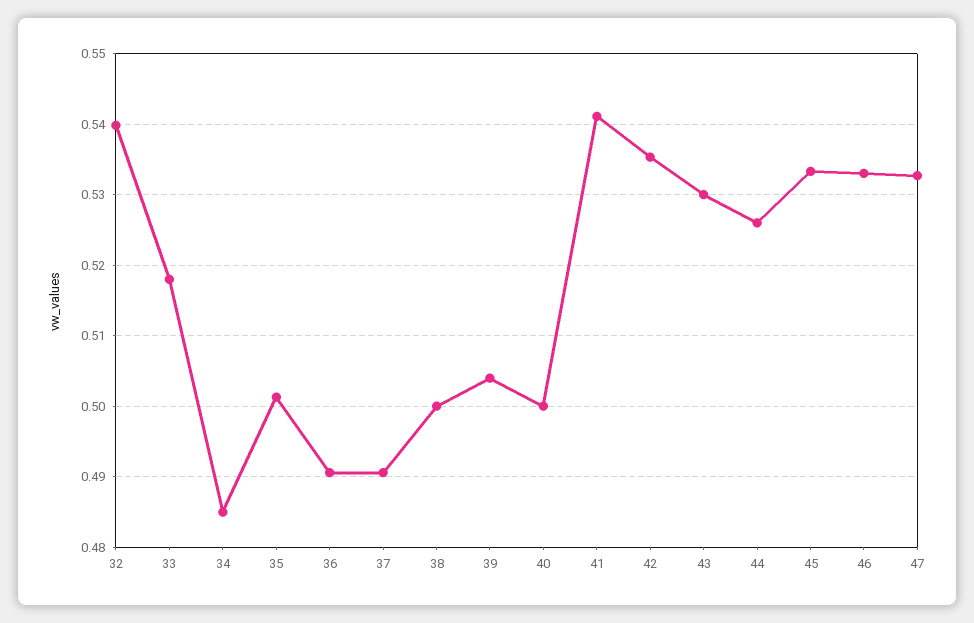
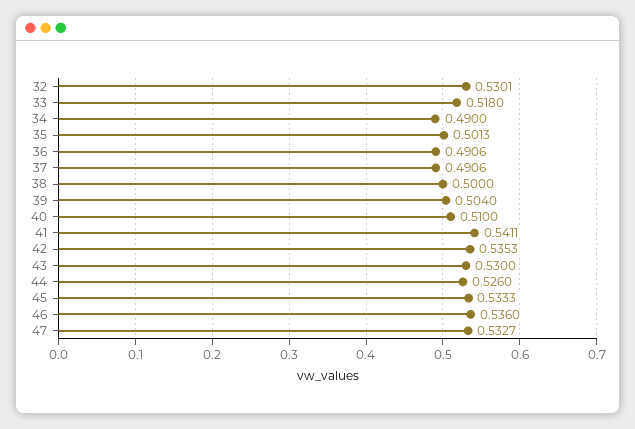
32: 0.54 -> 0.5301
34: 0.485 -> 0.49
40: 0.5 -> 0.51
46: 0.533 -> 0.536

